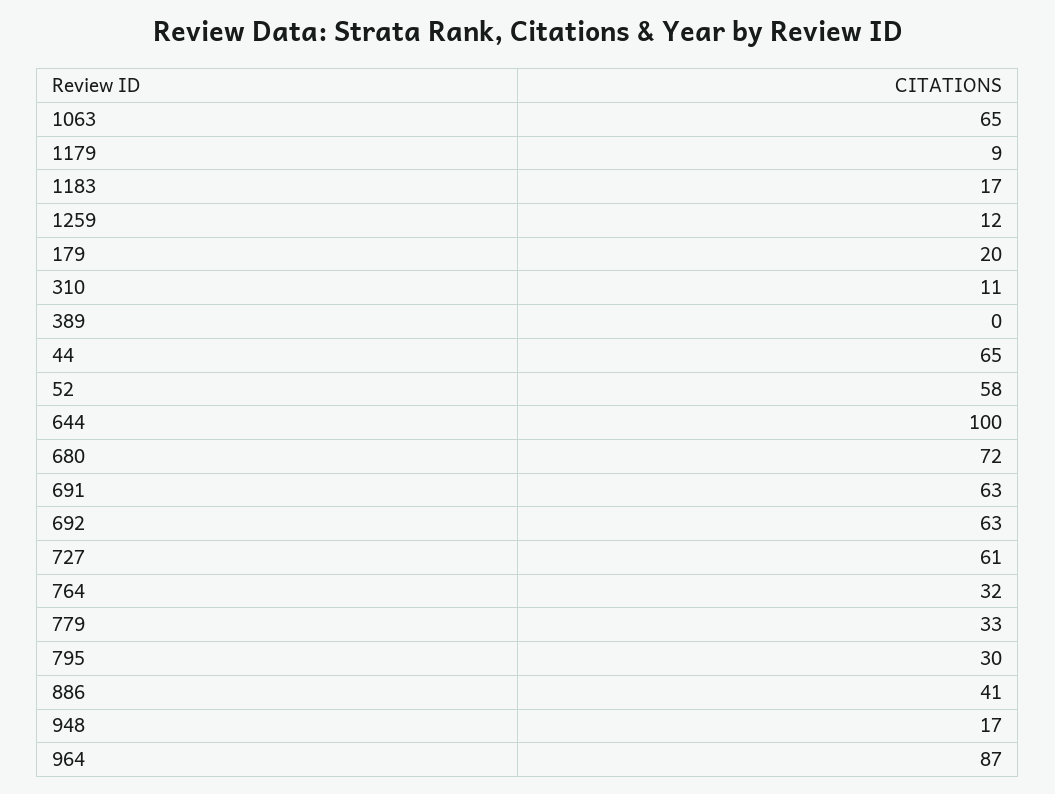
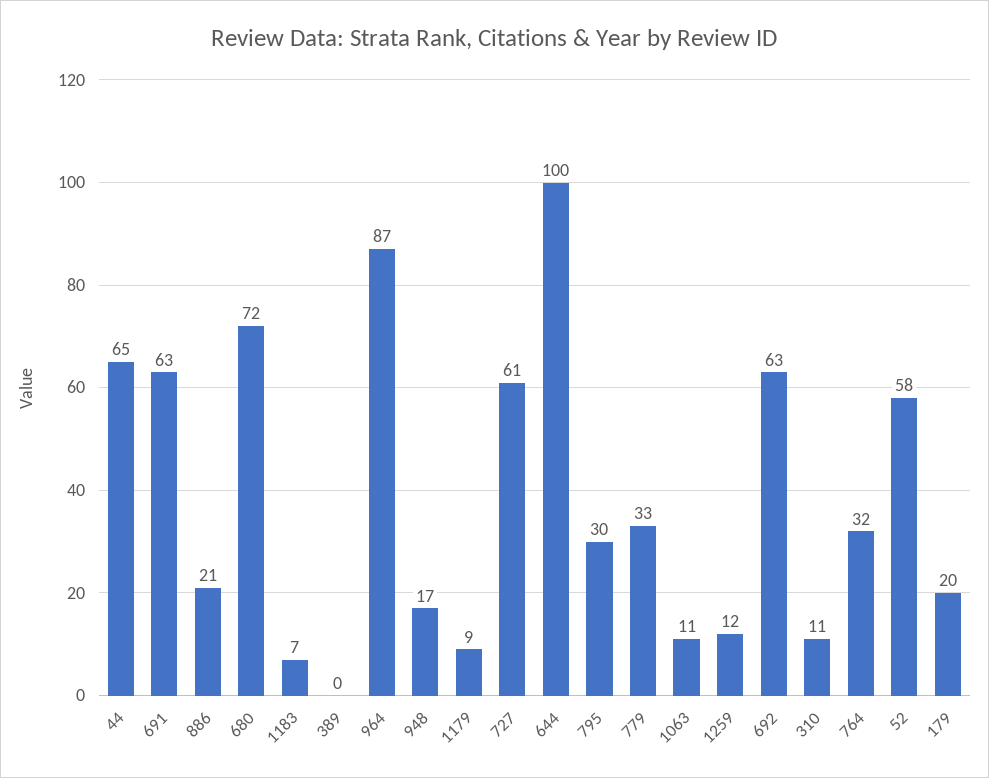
1063: 65 -> 11
1183: 17 -> 7
886: 41 -> 21

